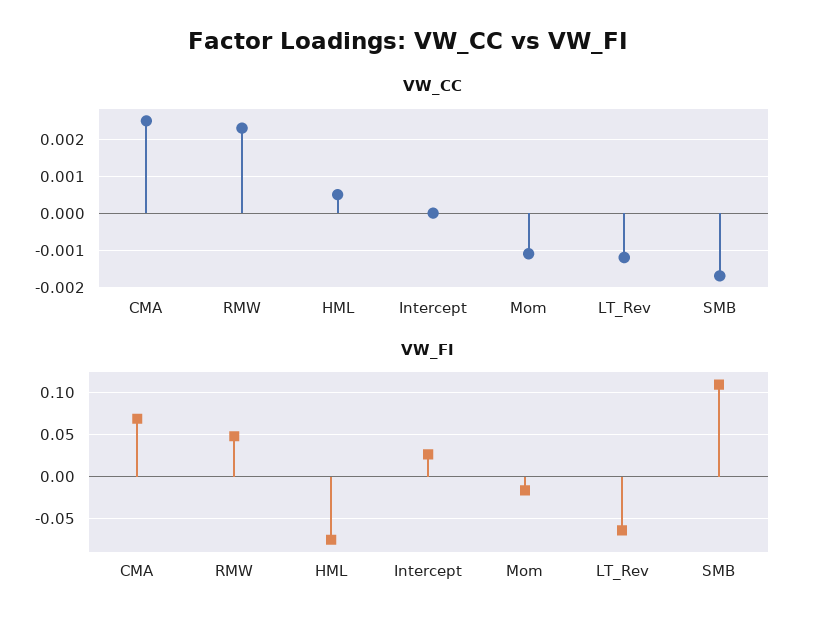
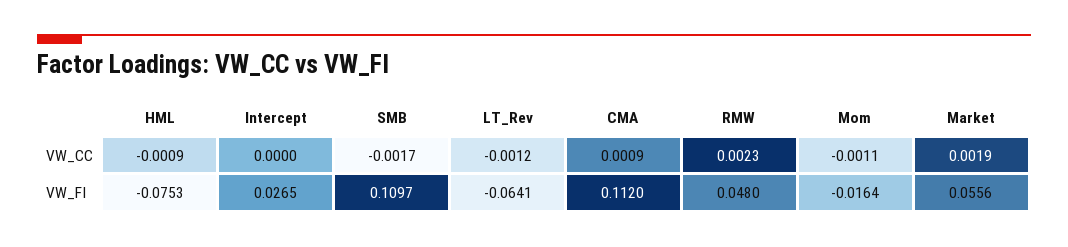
VW_CC, CMA: 0.0025 -> 0.0009
VW_CC, HML: 0.0005 -> -0.0009
VW_FI, CMA: 0.07 -> 0.112
VW_CC, Market: none -> 0.0019
VW_FI, Market: none -> 0.0556

